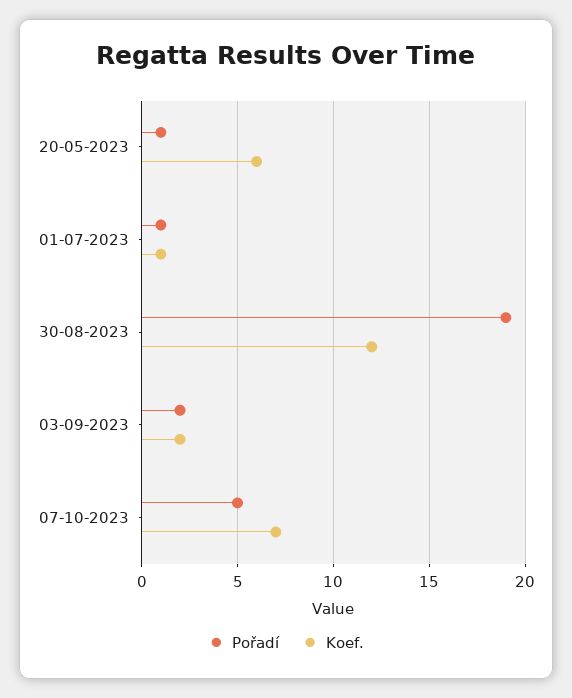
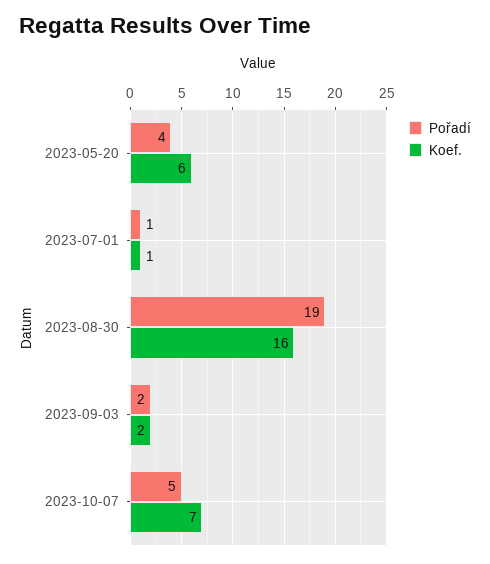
Pořadí, 20-05-2023: 1 -> 4
Koef., 30-08-2023: 12 -> 16

